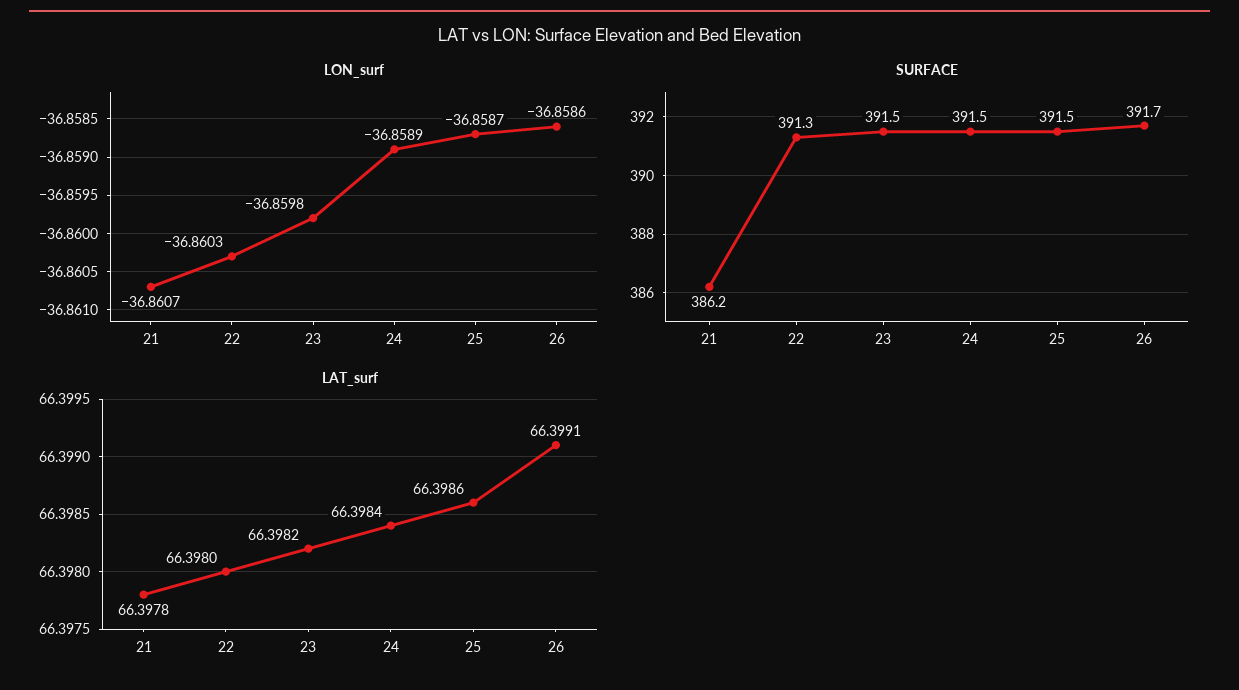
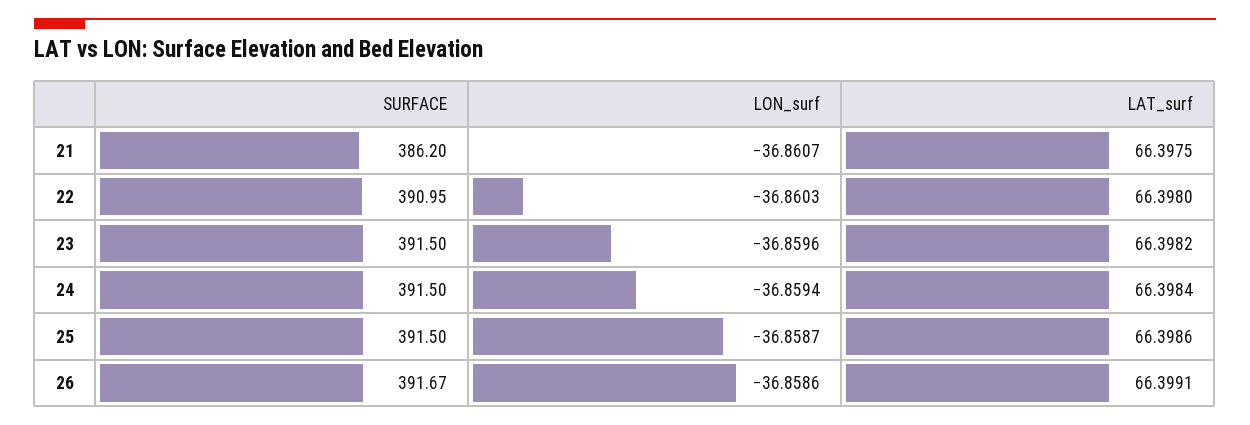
LON_surf, 23: -36.8598 -> -36.8596
LON_surf, 24: -36.8589 -> -36.8594
SURFACE, 22: 391.3 -> 390.95
LAT_surf, 21: 66.3978 -> 66.3975

